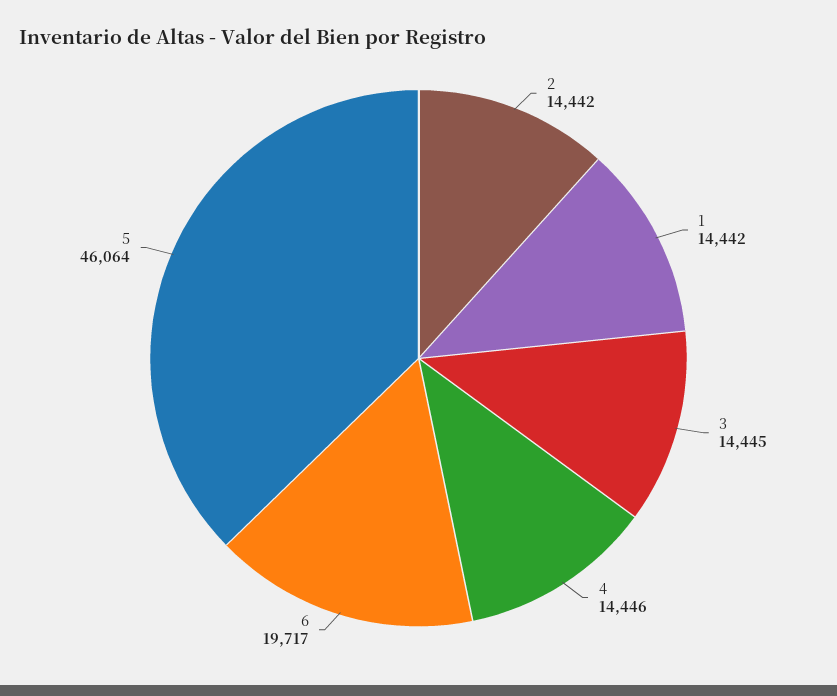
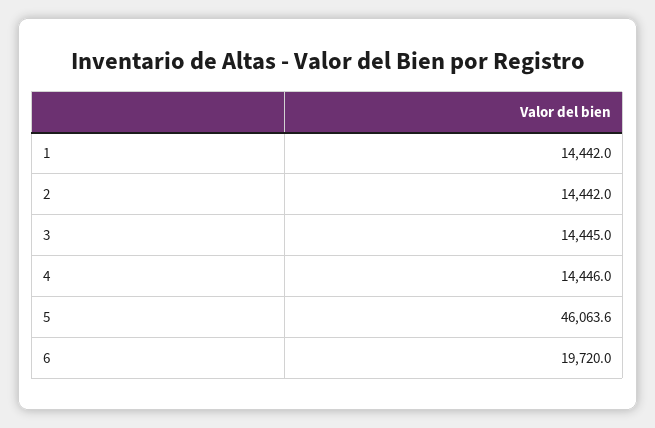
6: 19717 -> 19720

